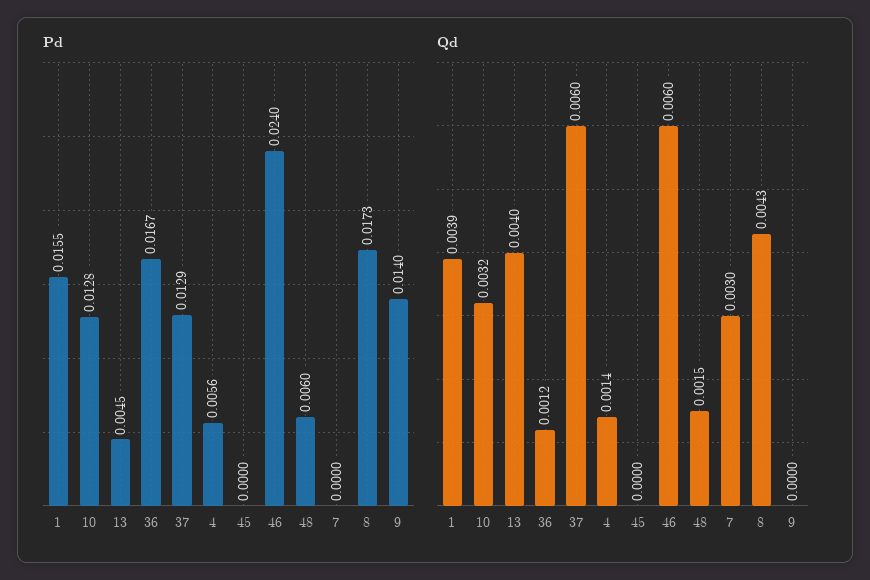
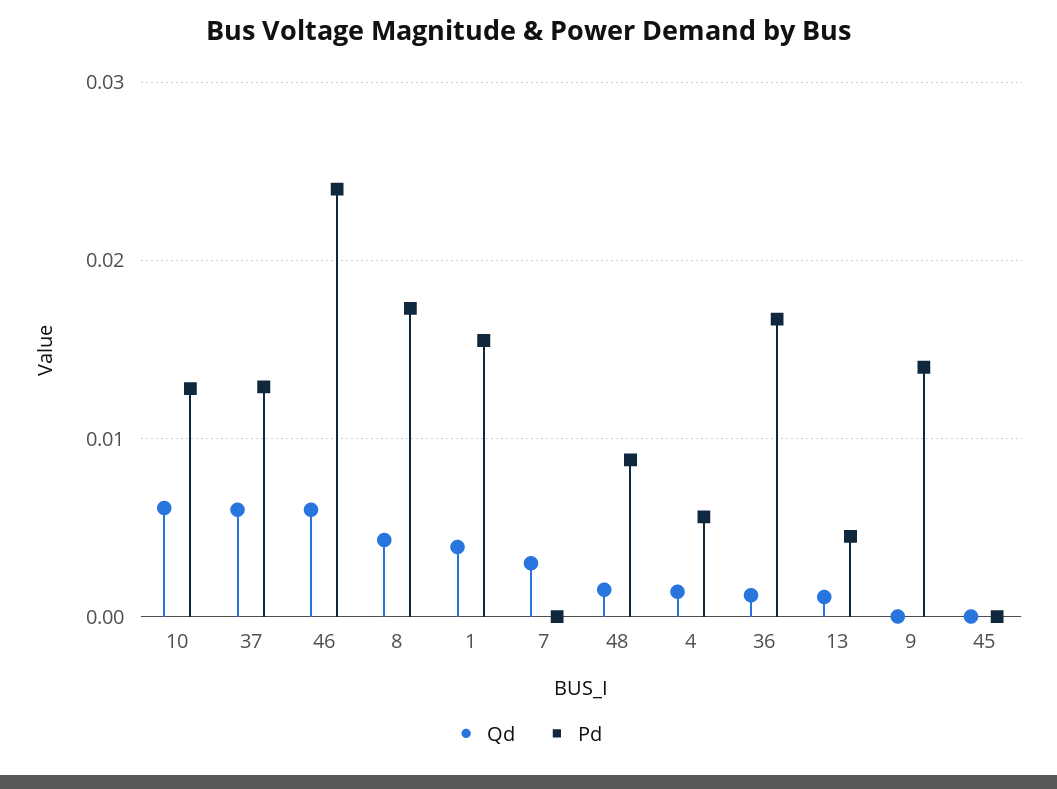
Pd, 48: 0.006 -> 0.009
Qd, 10: 0.0032 -> 0.006
Qd, 13: 0.004 -> 0.001

